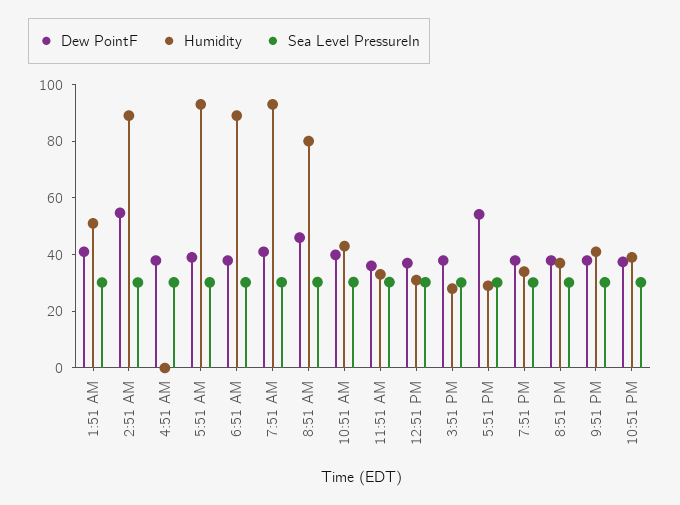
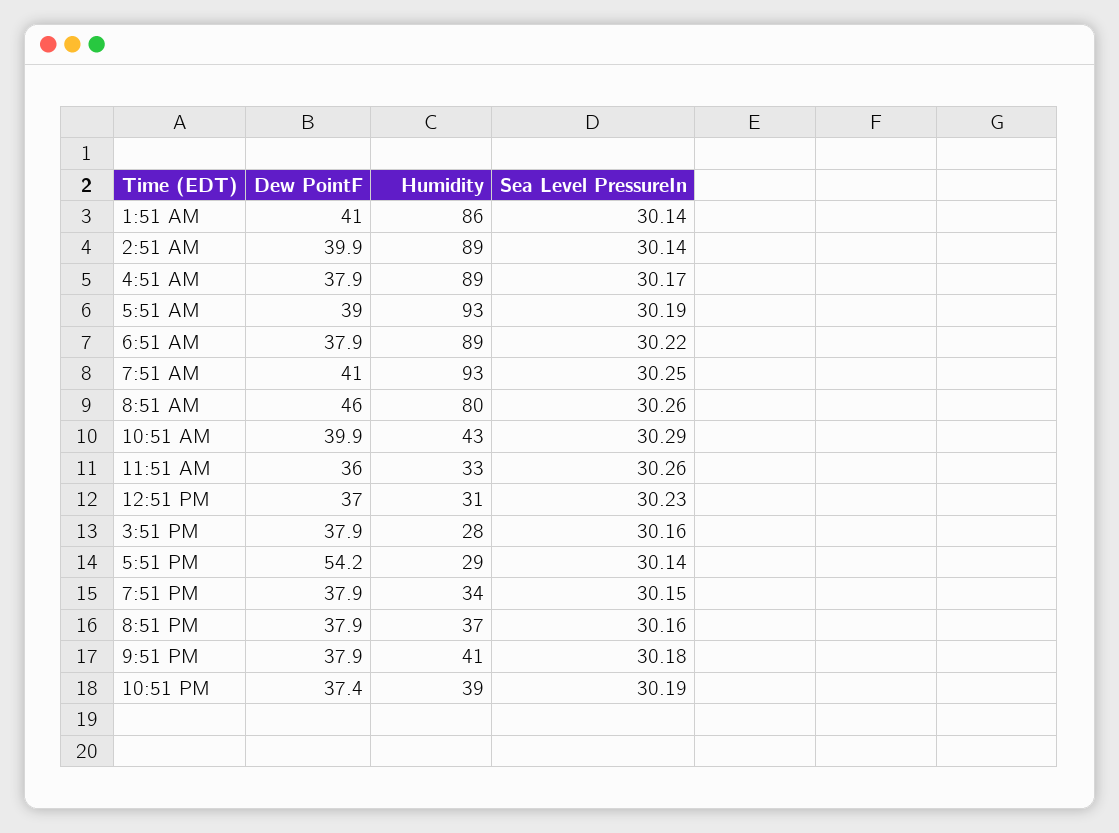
Humidity, 1:51 AM: 50 -> 86
Dew PointF, 2:51 AM: 55 -> 39.9
Humidity, 4:51 AM: 0 -> 89

